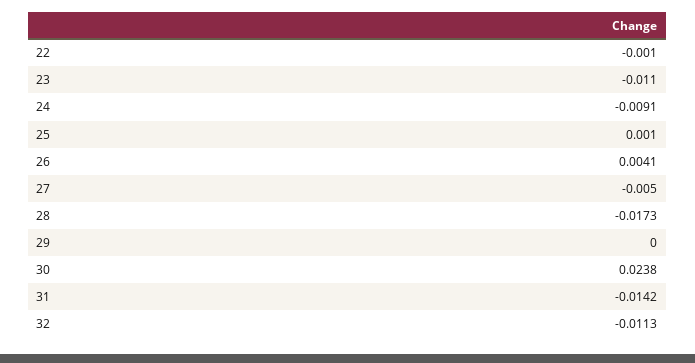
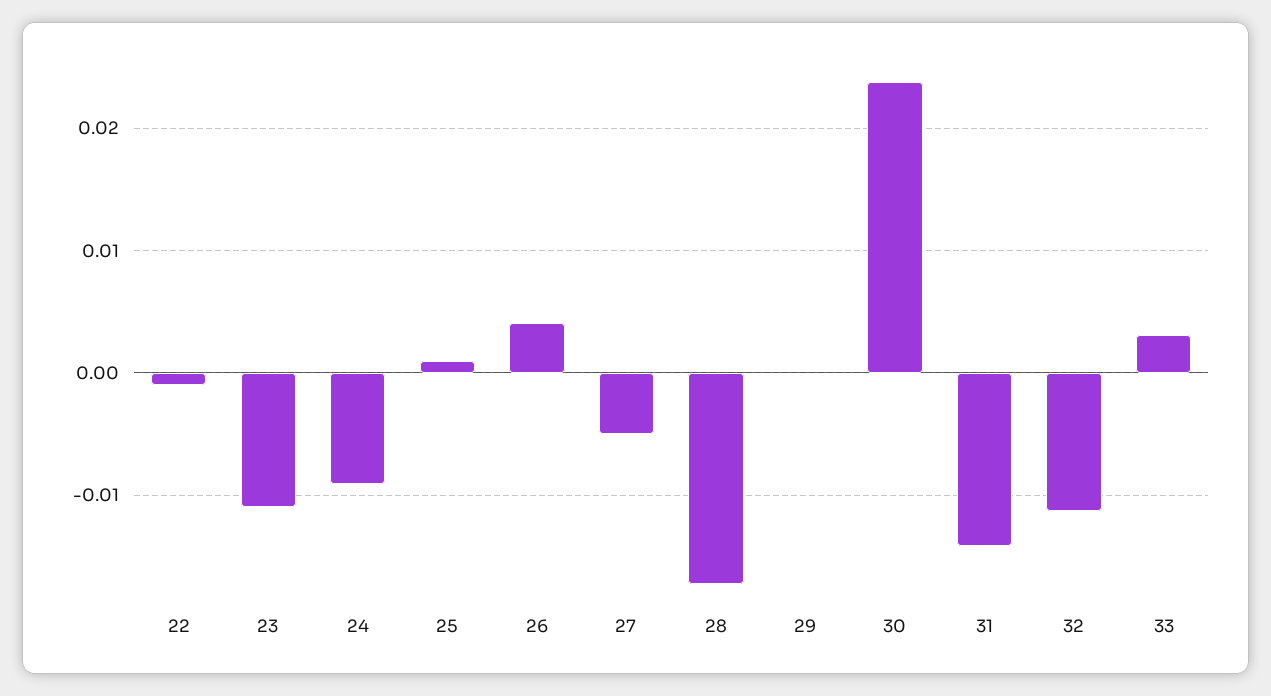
33: none -> 0.003

